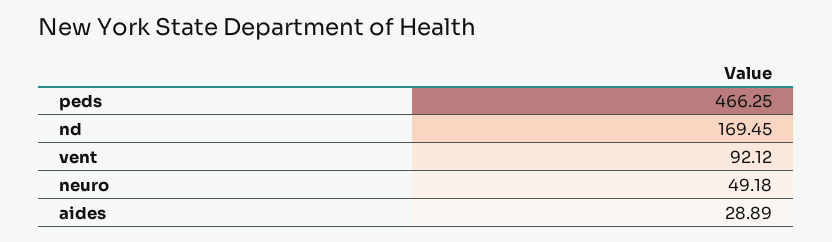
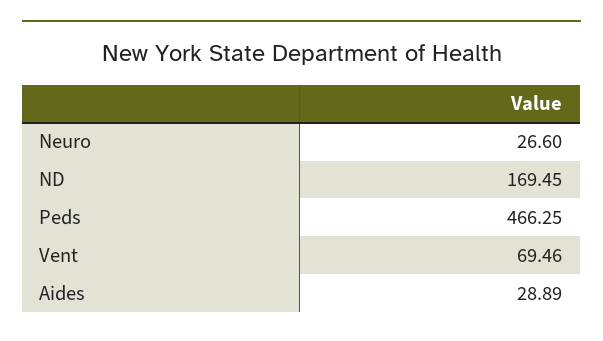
vent: 92.12 -> 69.46
neuro: 49.18 -> 26.6

